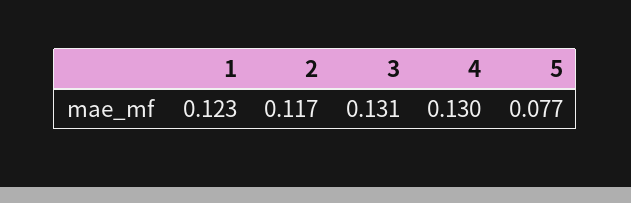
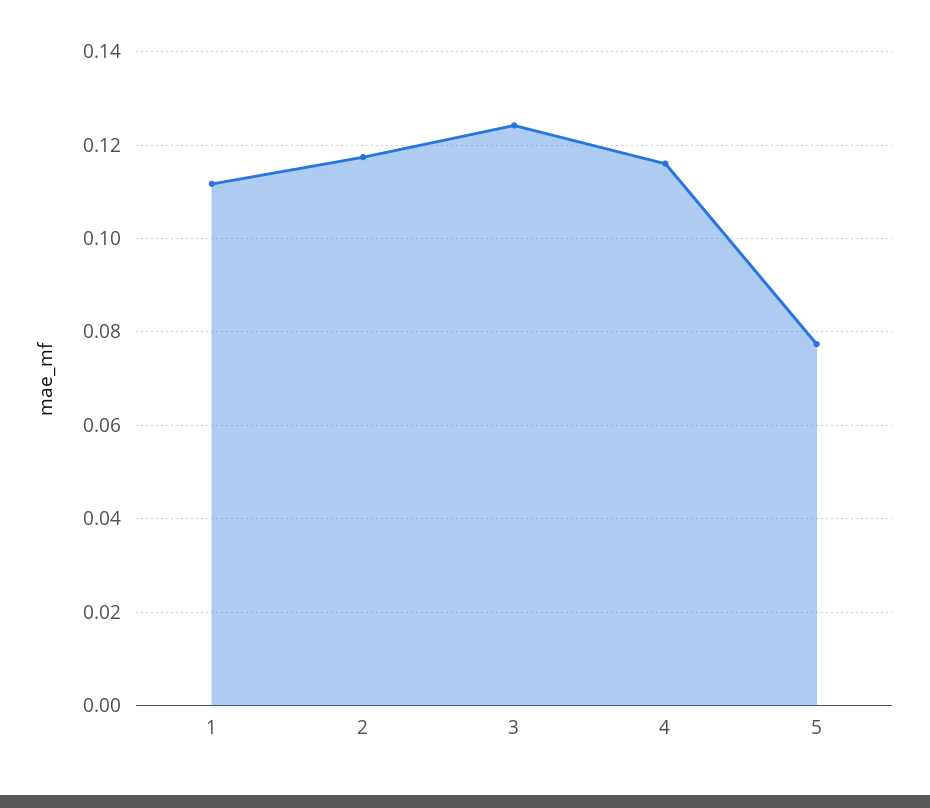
1: 0.123 -> 0.112
3: 0.131 -> 0.124
4: 0.13 -> 0.116

